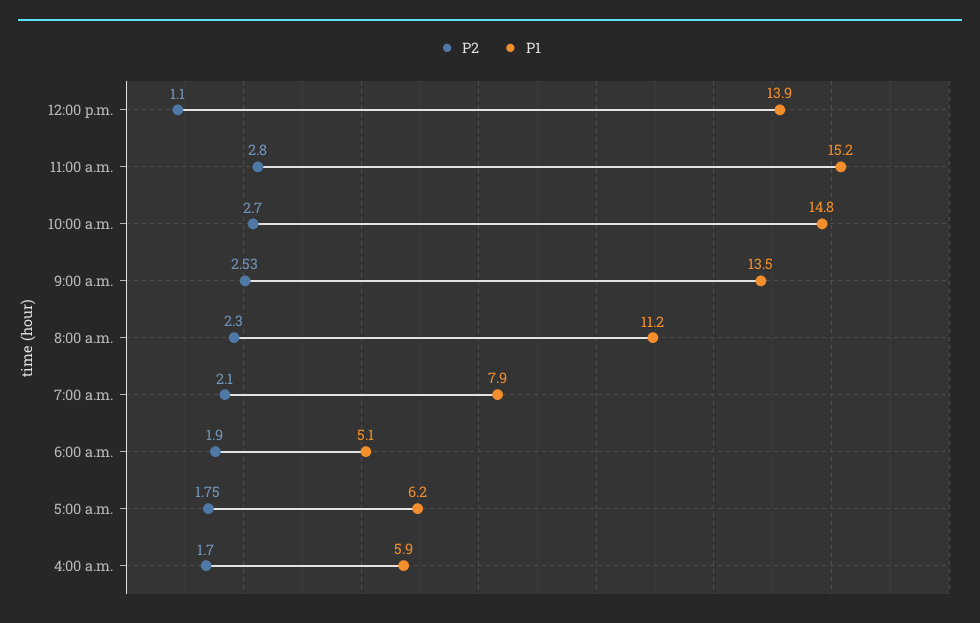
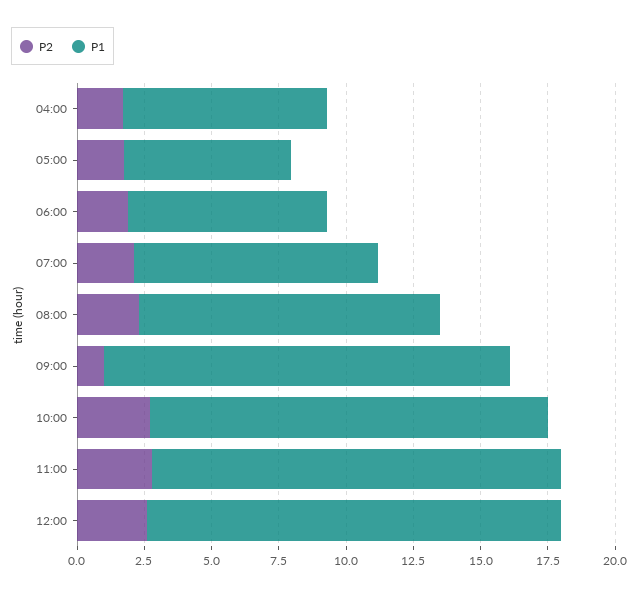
P2, 12:00 p.m.: 1.1 -> 2.5
P1, 12:00 p.m.: 13.9 -> 15.5
P2, 9:00 a.m.: 2.53 -> 1
P1, 9:00 a.m.: 13.5 -> 15
P1, 7:00 a.m.: 7.9 -> 9
P1, 6:00 a.m.: 5.1 -> 7.5
P1, 4:00 a.m.: 5.9 -> 7.5

